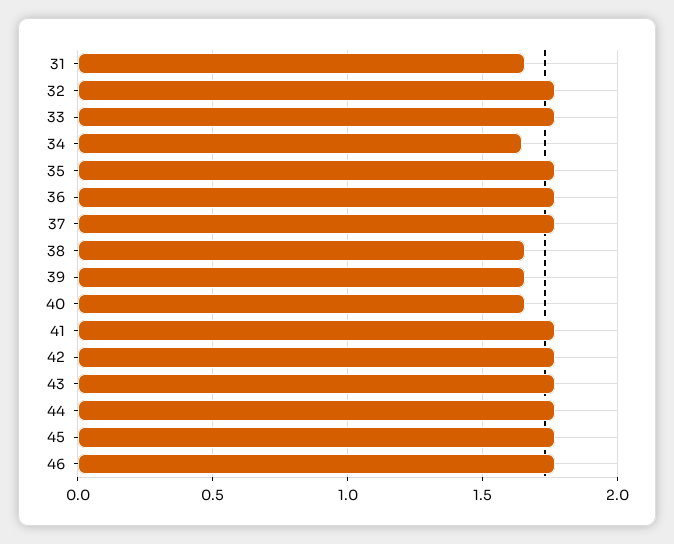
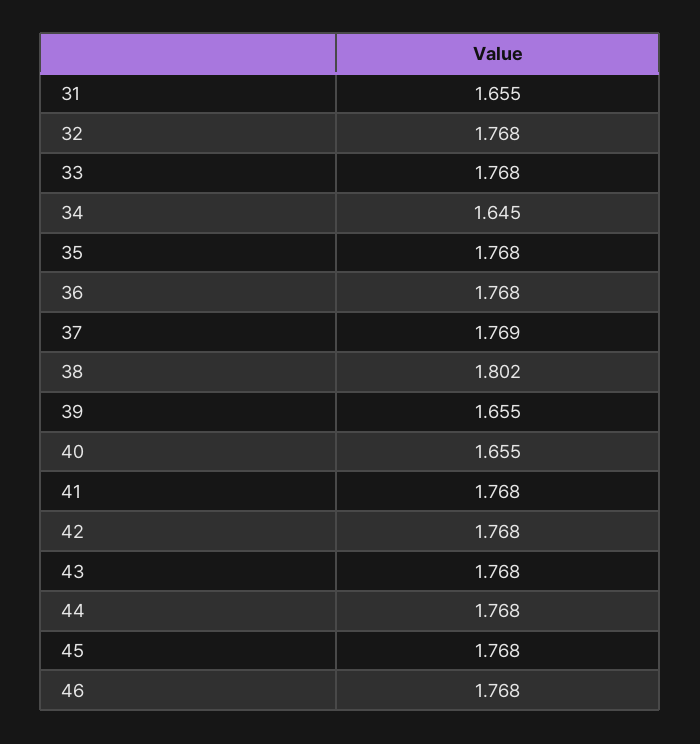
38: 1.65 -> 1.802

